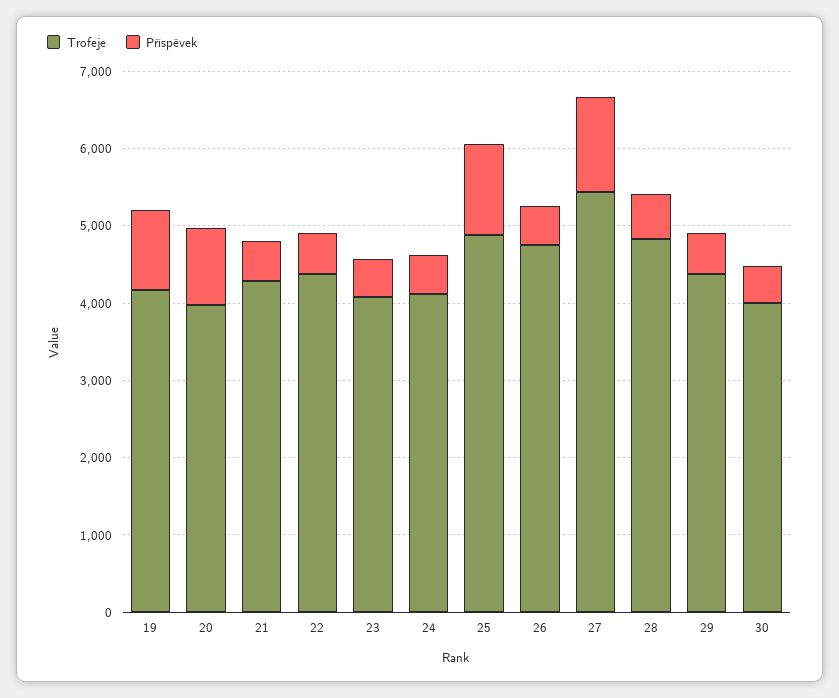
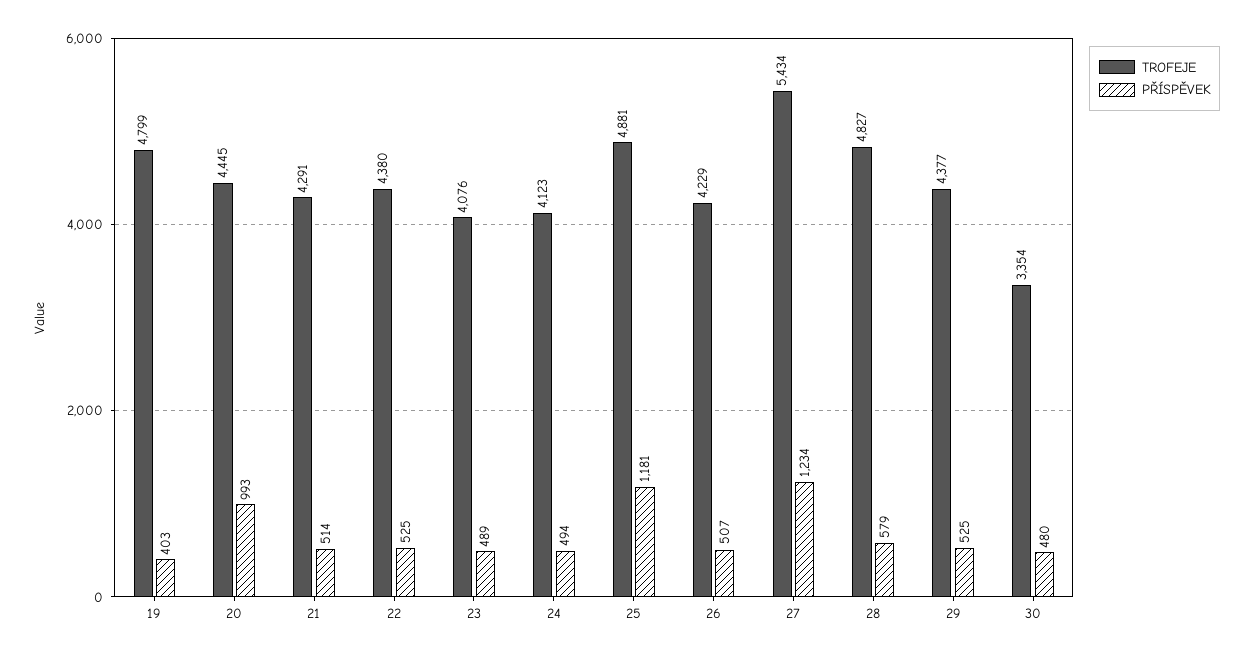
Trofeje, 19: 4200 -> 4799
Příspěvek, 19: 1000 -> 403
Trofeje, 20: 4000 -> 4445
Trofeje, 26: 4800 -> 4229
Trofeje, 30: 4000 -> 3354

